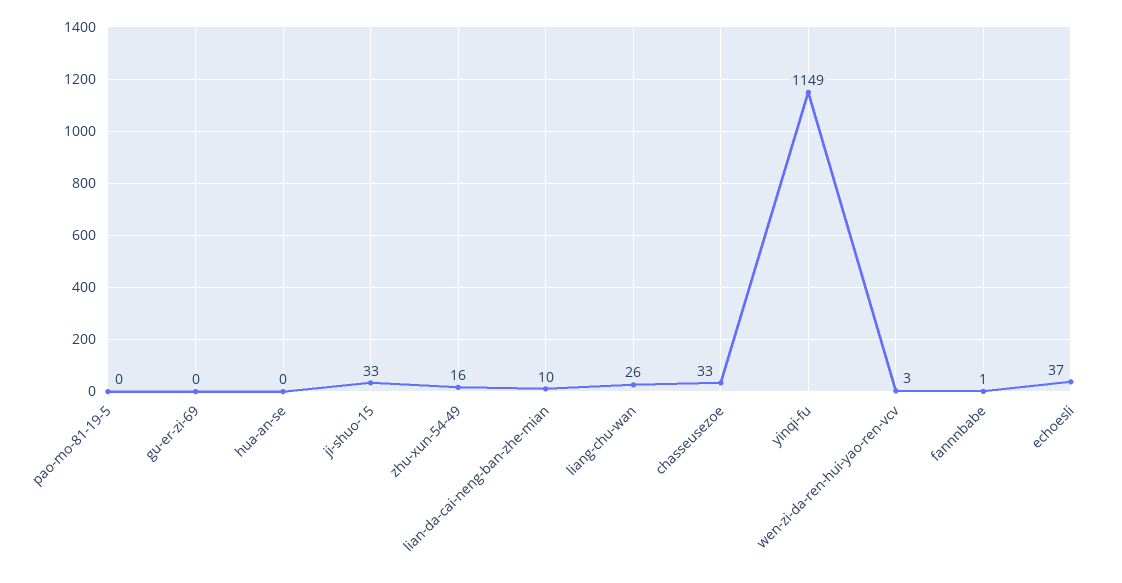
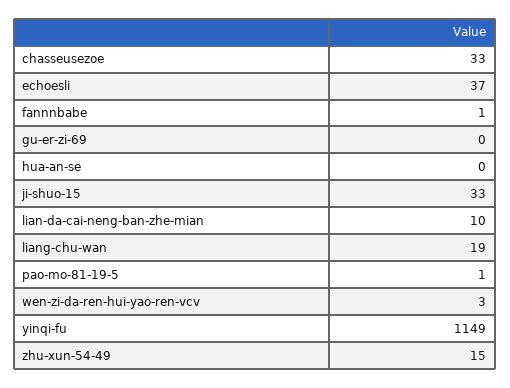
pao-mo-81-19-5: 0 -> 1
zhu-xun-54-49: 16 -> 15
liang-chu-wan: 26 -> 19

